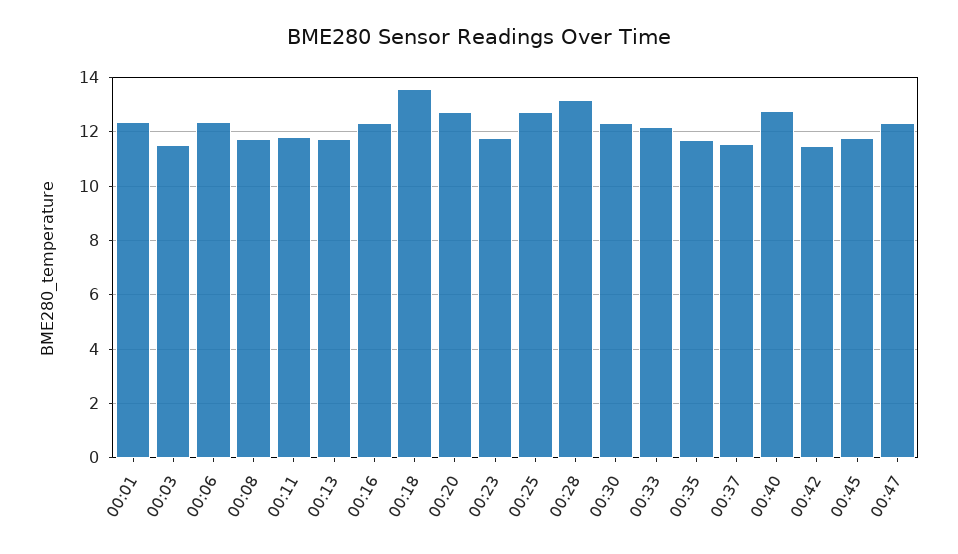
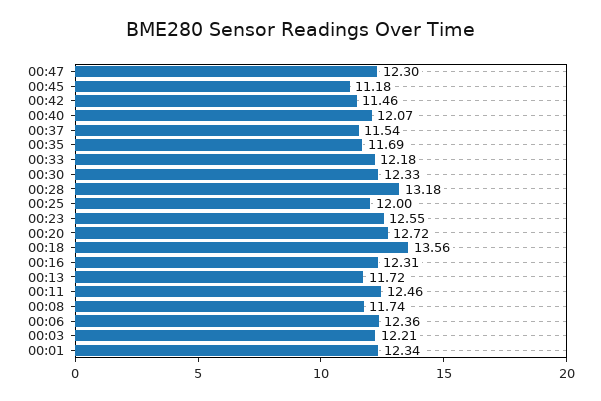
00:03: 11.5 -> 12.21
00:11: 11.75 -> 12.46
00:23: 11.75 -> 12.55
00:25: 12.75 -> 12
00:40: 12.75 -> 12.07
00:45: 11.75 -> 11.18

